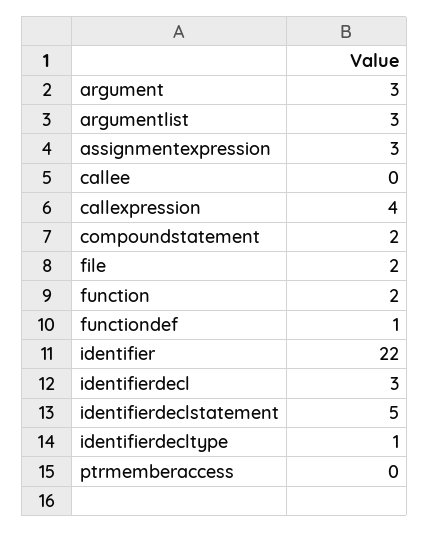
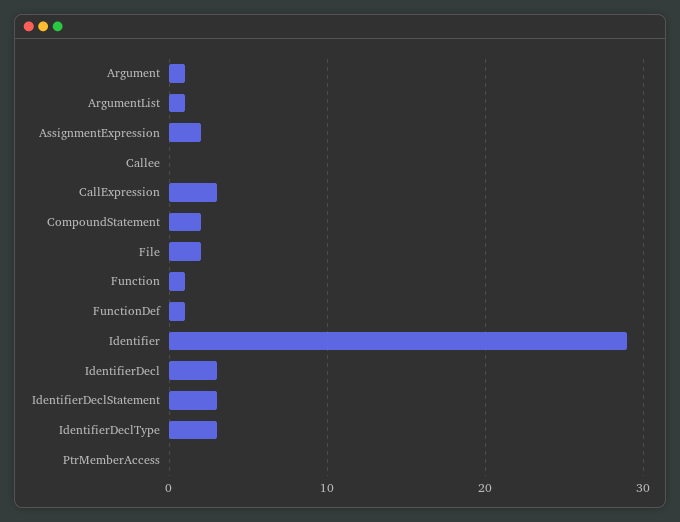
argument: 3 -> 1
argumentlist: 3 -> 1
assignmentexpression: 3 -> 2
callexpression: 4 -> 3
function: 2 -> 1
identifier: 22 -> 29
identifierdeclstatement: 5 -> 3
identifierdecltype: 1 -> 3

